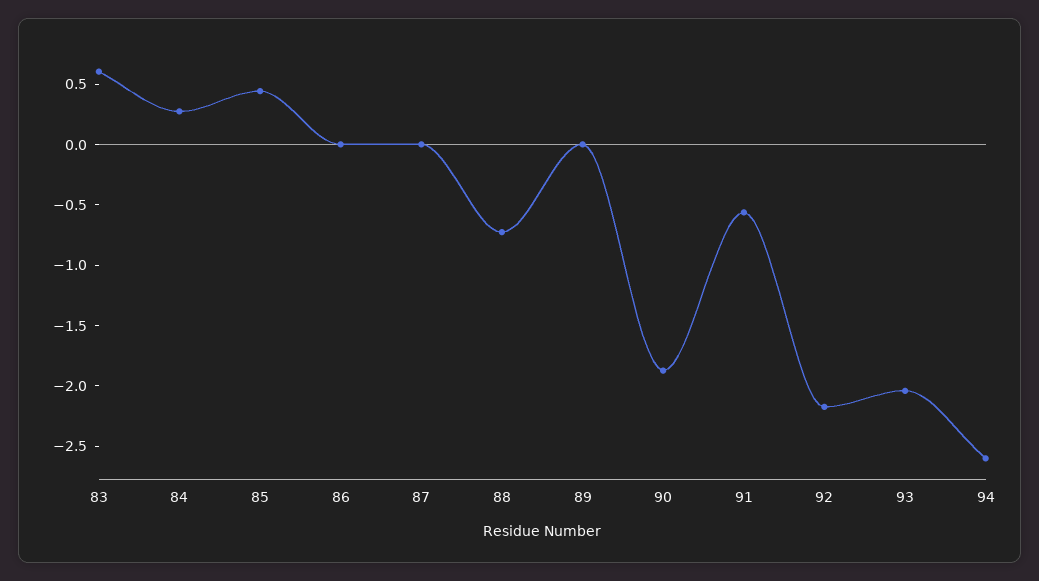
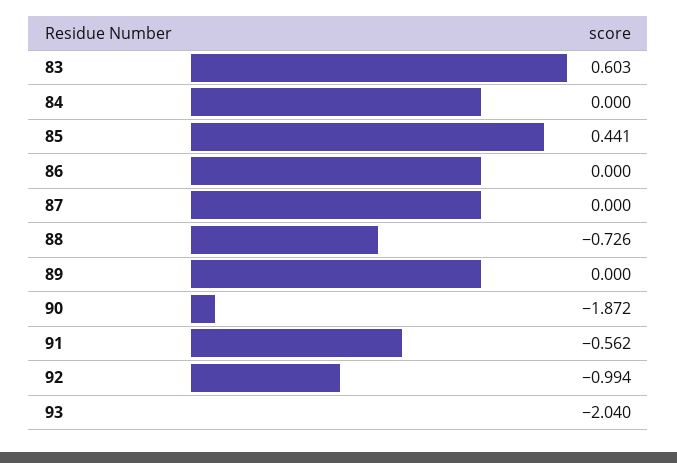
84: 0.3 -> 0
92: -2.2 -> -0.994
94: -2.6 -> none

